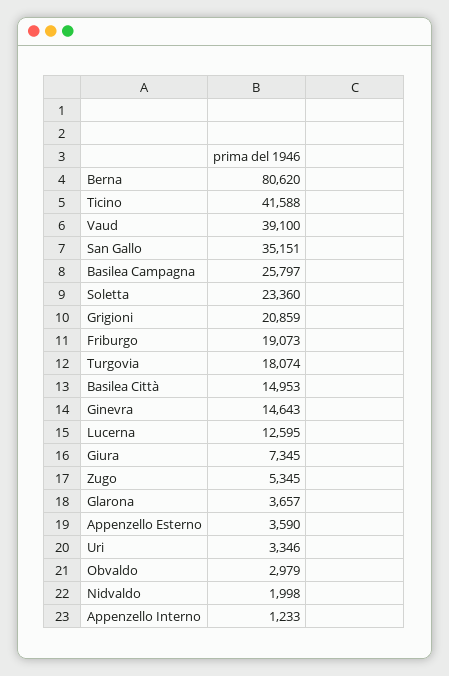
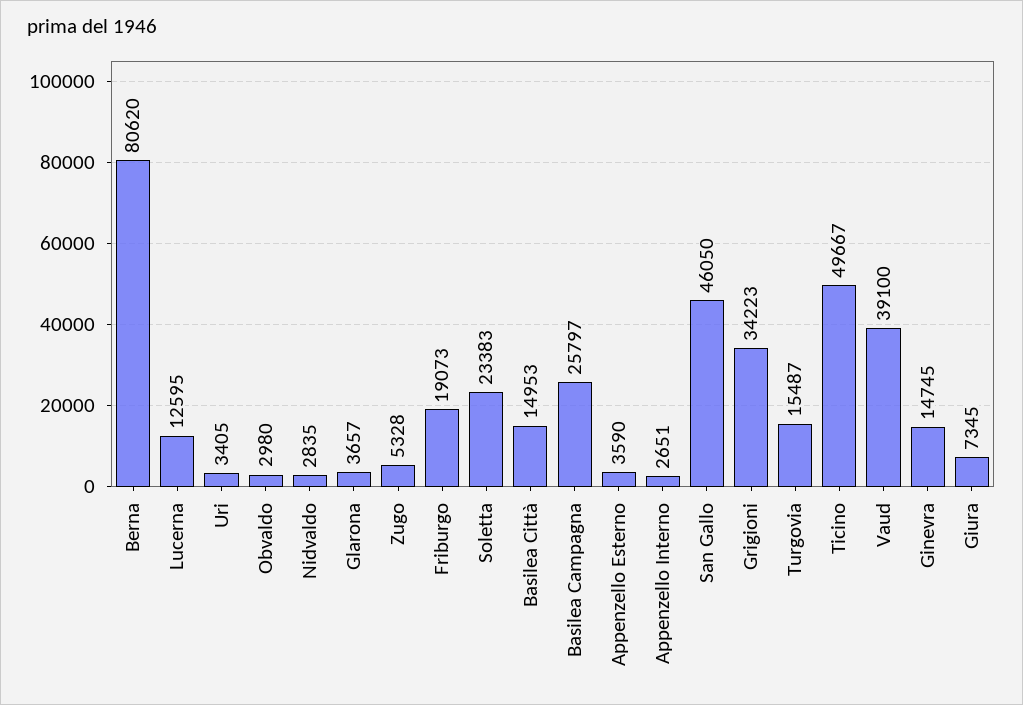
Ticino: 41588 -> 49667
San Gallo: 35151 -> 46050
Soletta: 23360 -> 23383
Grigioni: 20859 -> 34223
Turgovia: 18074 -> 15487
Ginevra: 14643 -> 14745
Zugo: 5345 -> 5328
Uri: 3346 -> 3405
Obvaldo: 2979 -> 2980
Nidvaldo: 1998 -> 2835
Appenzello Interno: 1233 -> 2651

